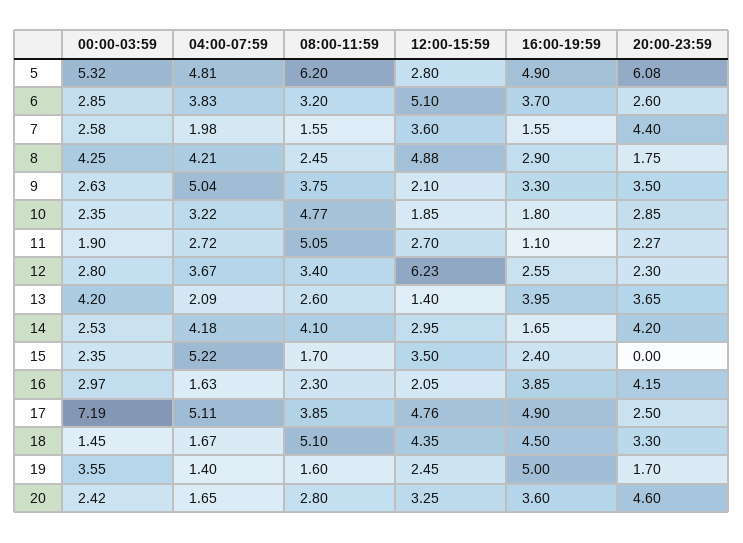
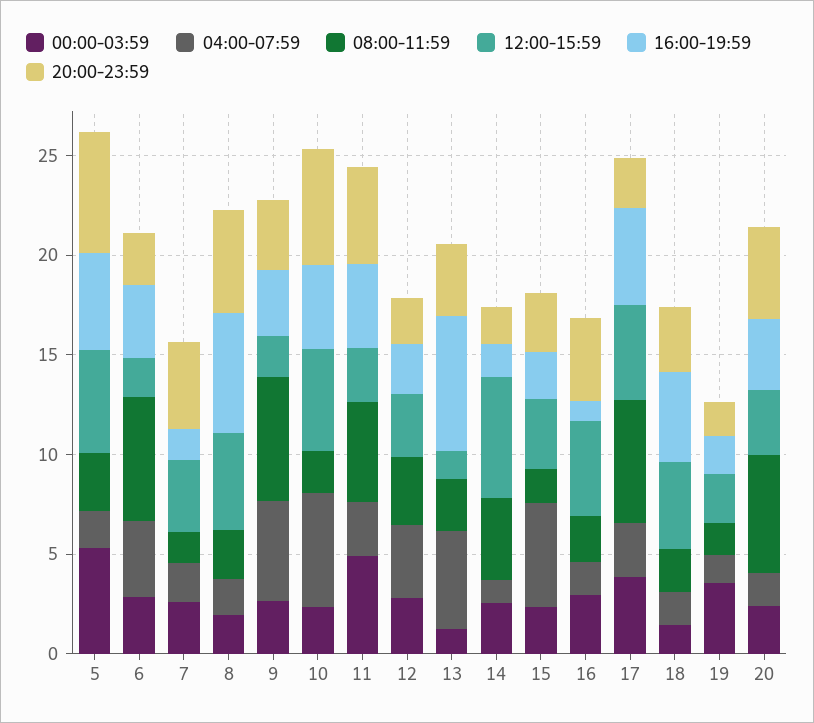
04:00-07:59, 5: 4.81 -> 2
08:00-11:59, 5: 6.2 -> 3
12:00-15:59, 5: 2.8 -> 5
08:00-11:59, 6: 3.2 -> 6
12:00-15:59, 6: 5.1 -> 2
00:00-03:59, 8: 4.25 -> 2
04:00-07:59, 8: 4.21 -> 2
16:00-19:59, 8: 2.9 -> 6
20:00-23:59, 8: 1.75 -> 5
08:00-11:59, 9: 3.75 -> 6
04:00-07:59, 10: 3.22 -> 6
08:00-11:59, 10: 4.77 -> 2
12:00-15:59, 10: 1.85 -> 5
16:00-19:59, 10: 1.8 -> 4
20:00-23:59, 10: 2.85 -> 6
00:00-03:59, 11: 1.9 -> 5
16:00-19:59, 11: 1.1 -> 4
20:00-23:59, 11: 2.27 -> 5
12:00-15:59, 12: 6.23 -> 3
00:00-03:59, 13: 4.2 -> 1
04:00-07:59, 13: 2.09 -> 5
16:00-19:59, 13: 3.95 -> 7
04:00-07:59, 14: 4.18 -> 1
12:00-15:59, 14: 2.95 -> 6
20:00-23:59, 14: 4.2 -> 2
20:00-23:59, 15: 0 -> 3
12:00-15:59, 16: 2.05 -> 5
16:00-19:59, 16: 3.85 -> 1
00:00-03:59, 17: 7.19 -> 4
04:00-07:59, 17: 5.11 -> 3
08:00-11:59, 17: 3.85 -> 6
08:00-11:59, 18: 5.1 -> 2
16:00-19:59, 19: 5 -> 2
08:00-11:59, 20: 2.8 -> 6

